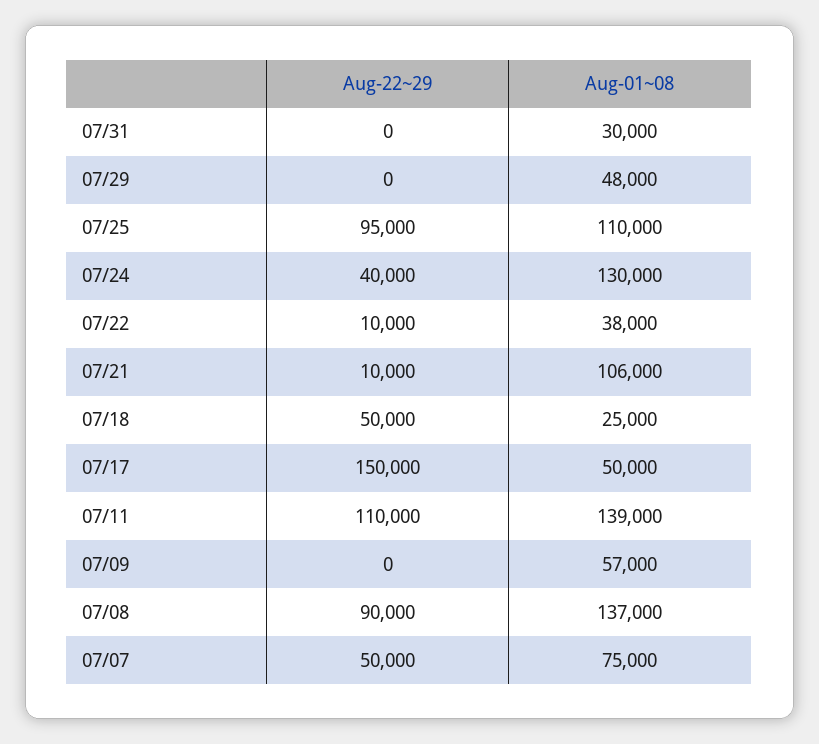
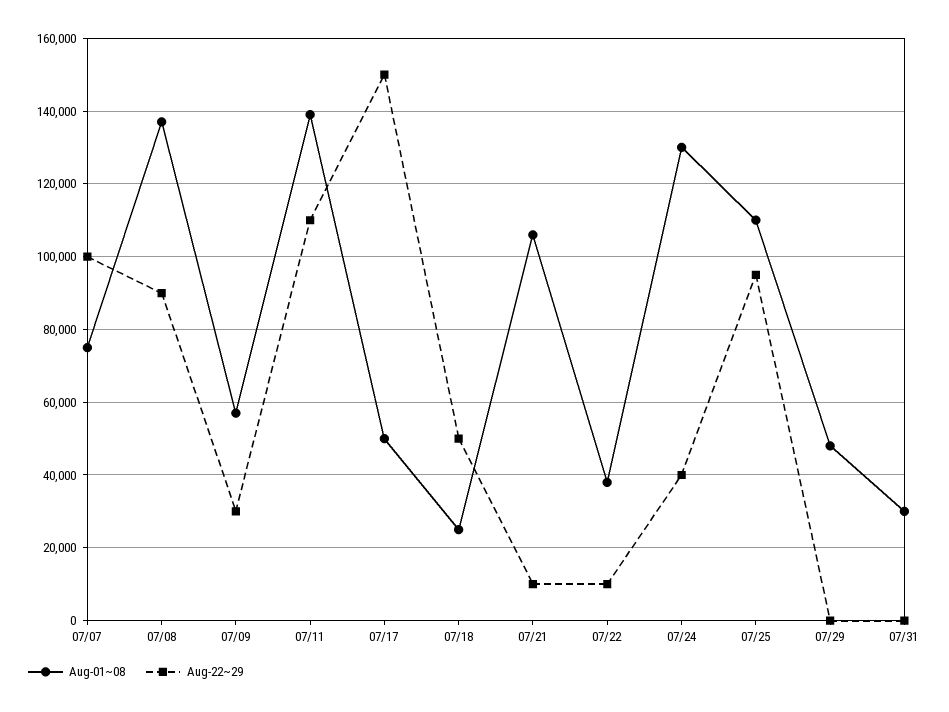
Aug-22~29, 07/09: 0 -> 30000
Aug-22~29, 07/07: 50000 -> 100000

